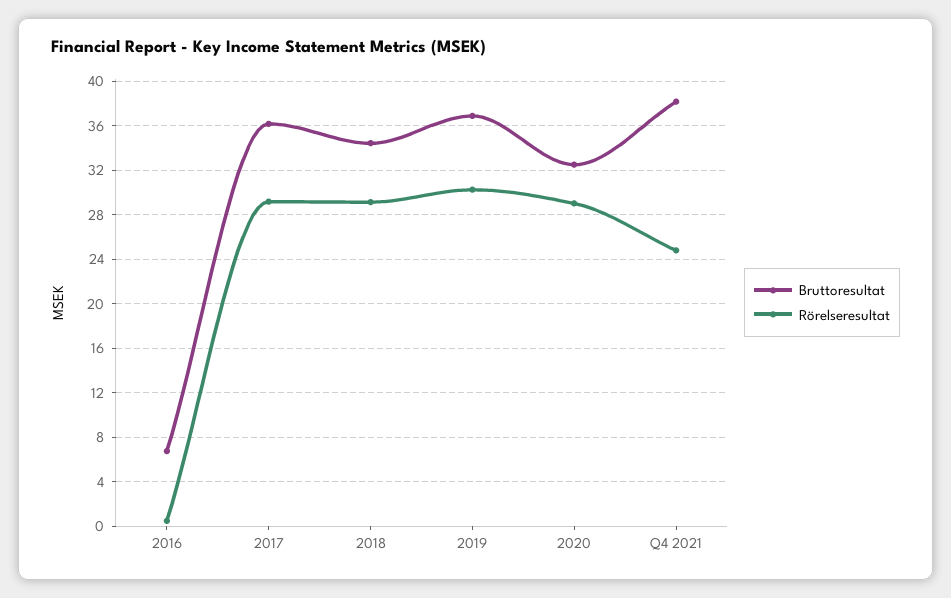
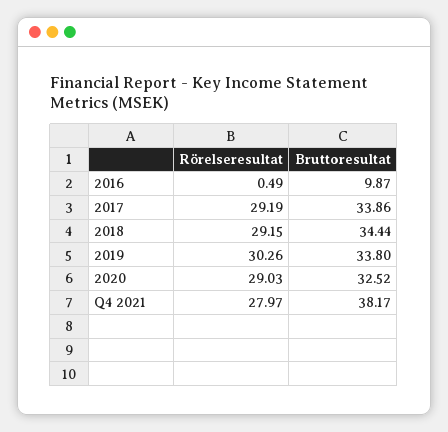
Bruttoresultat, 2016: 7 -> 9.87
Bruttoresultat, 2017: 36 -> 33.86
Bruttoresultat, 2019: 37 -> 33.8
Rörelseresultat, Q4 2021: 25 -> 27.97

